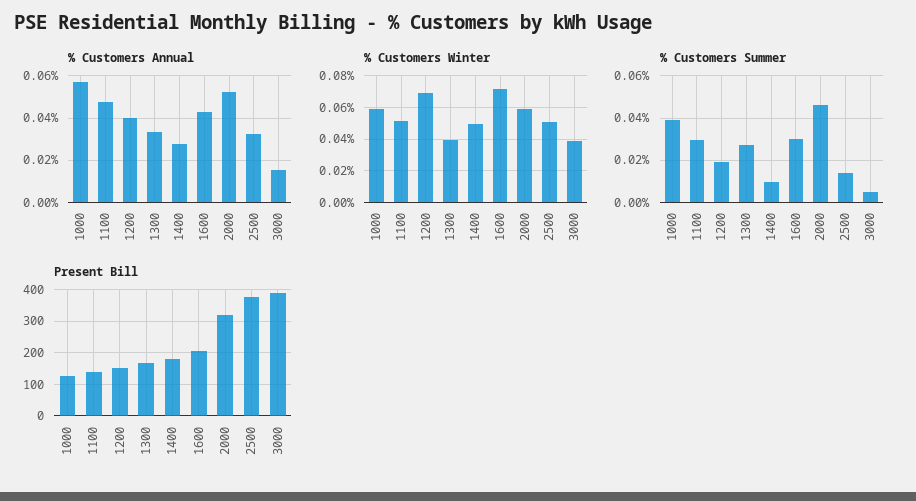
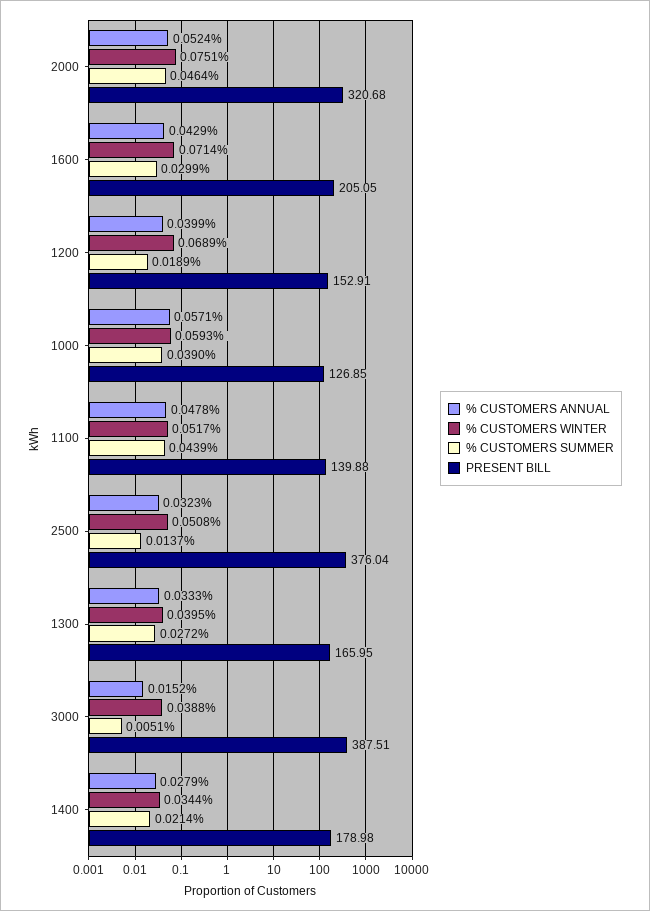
% Customers Winter, 1400: 0.05 -> 0.0344
% Customers Winter, 2000: 0.06 -> 0.0751
% Customers Summer, 1100: 0.03 -> 0.0439
% Customers Summer, 1400: 0.01 -> 0.0214

